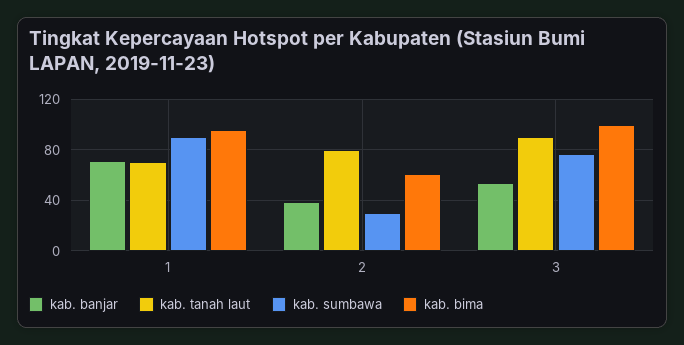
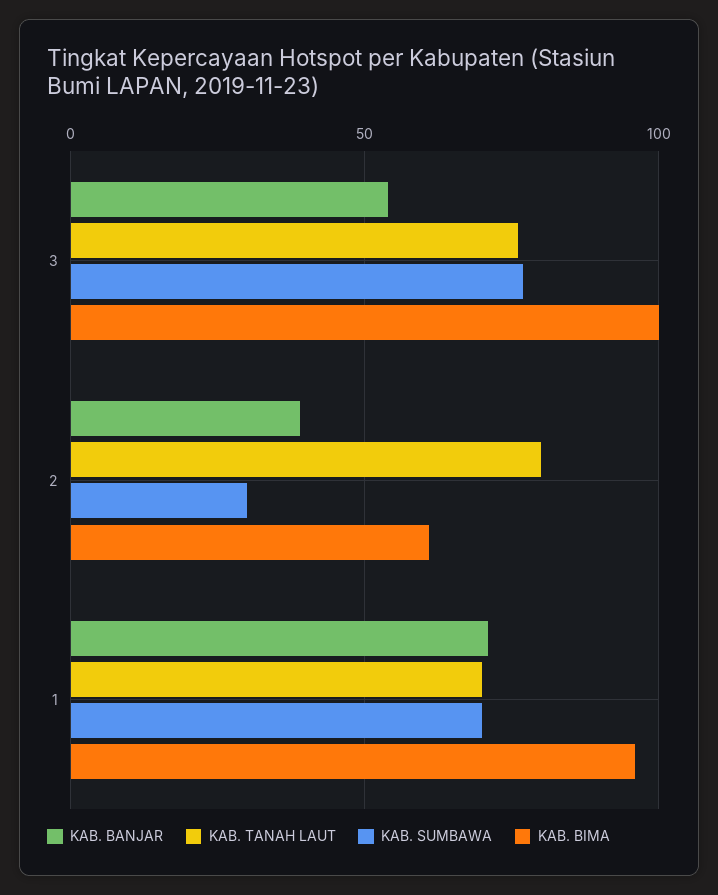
kab. sumbawa, 1: 90 -> 70
kab. tanah laut, 3: 90 -> 75

